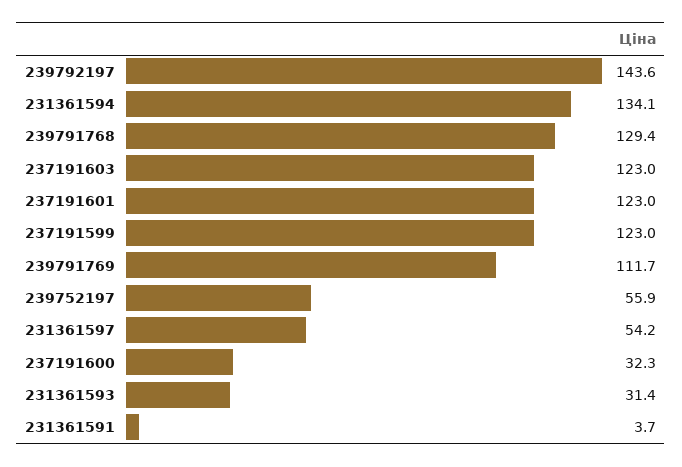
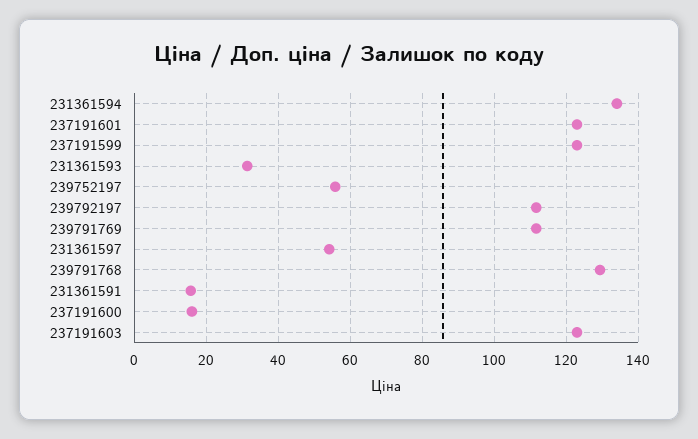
239792197: 143.6 -> 112
237191600: 32.3 -> 16
231361591: 3.7 -> 16

